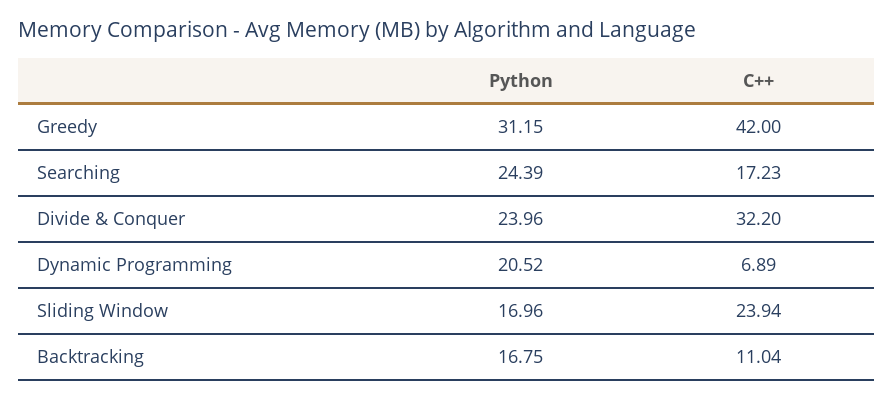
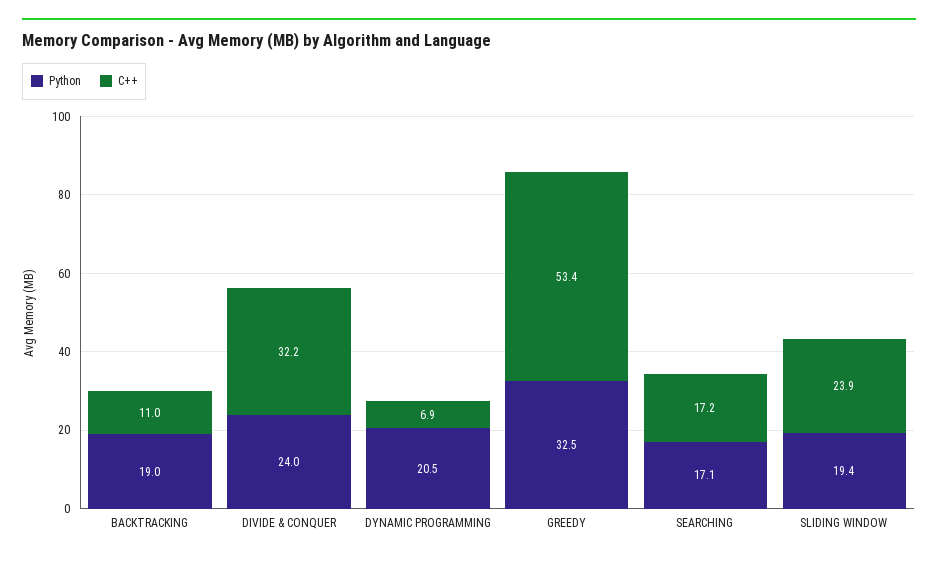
Python, Greedy: 31.15 -> 32.5
C++, Greedy: 42 -> 53.4
Python, Searching: 24.39 -> 17.1
Python, Sliding Window: 16.96 -> 19.4
Python, Backtracking: 16.75 -> 19

